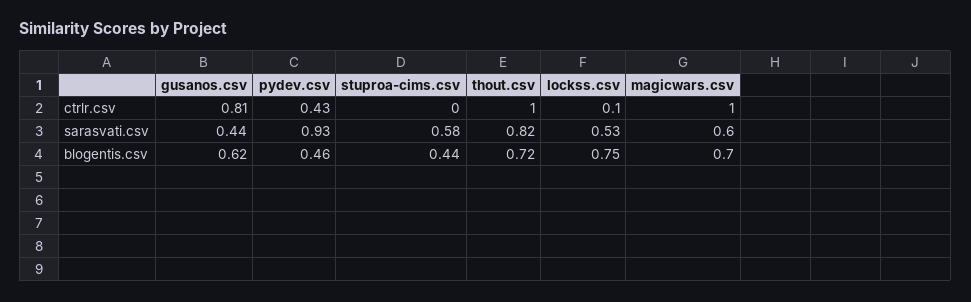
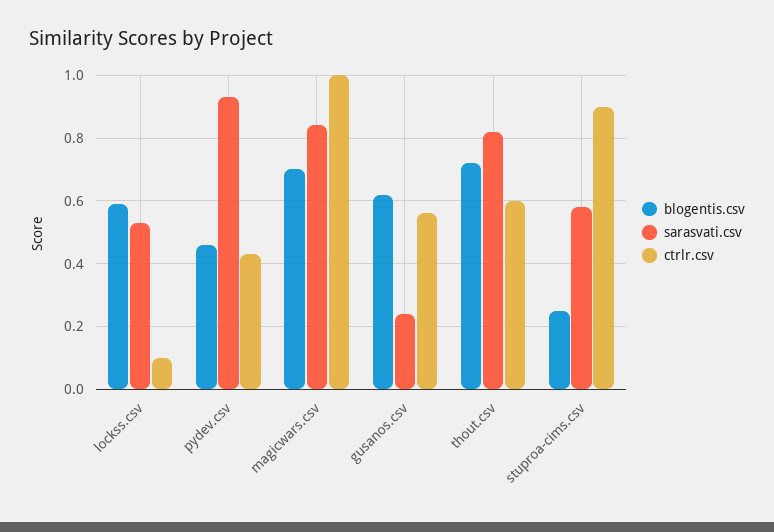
ctrlr.csv, gusanos.csv: 0.81 -> 0.55
ctrlr.csv, stuproa-cims.csv: 0 -> 0.9
ctrlr.csv, thout.csv: 1 -> 0.6
sarasvati.csv, gusanos.csv: 0.44 -> 0.25
sarasvati.csv, magicwars.csv: 0.6 -> 0.85
blogentis.csv, stuproa-cims.csv: 0.44 -> 0.25
blogentis.csv, lockss.csv: 0.75 -> 0.6

